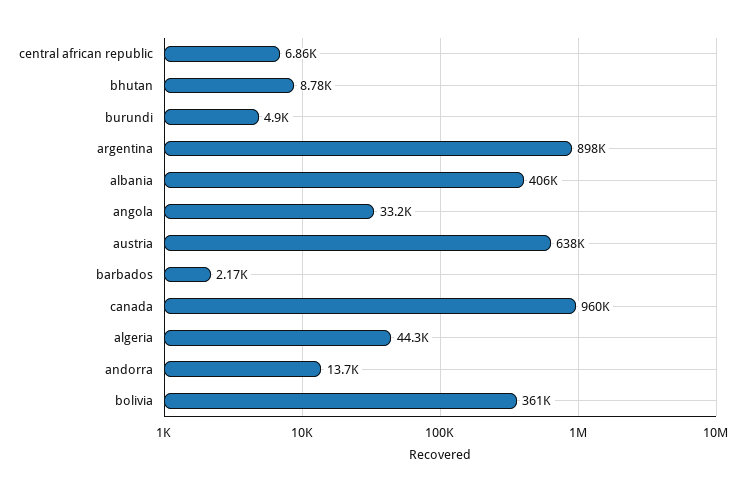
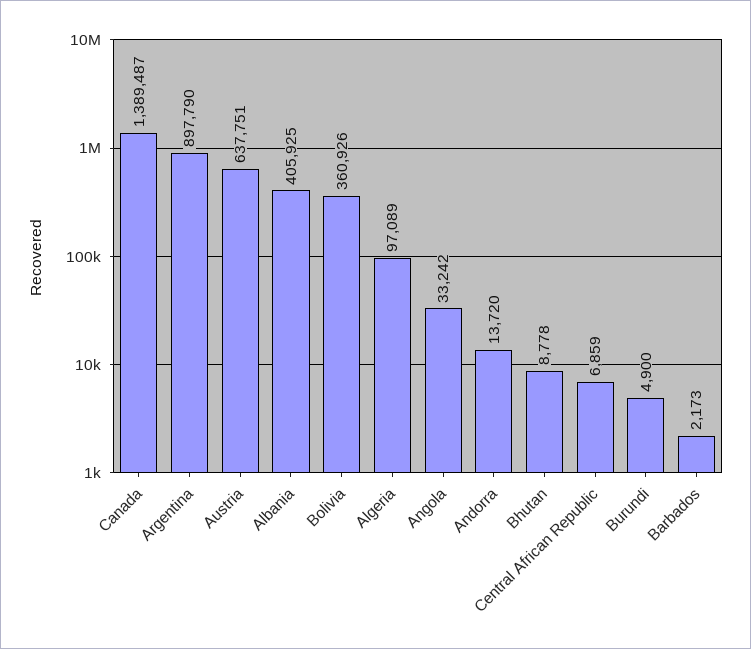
canada: 960000 -> 1389487
algeria: 44300 -> 97089

